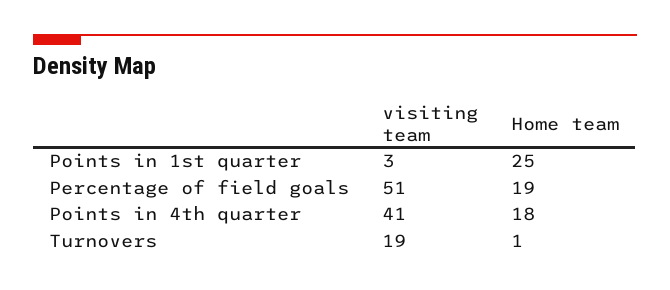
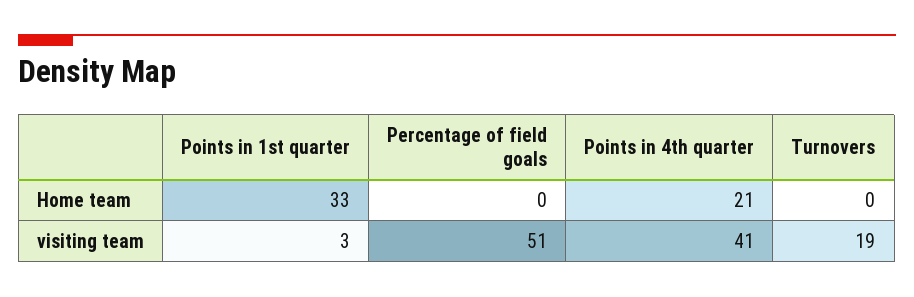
Home team, Points in 1st quarter: 25 -> 33
Home team, Percentage of field goals: 19 -> 0
Home team, Points in 4th quarter: 18 -> 21
Home team, Turnovers: 1 -> 0

